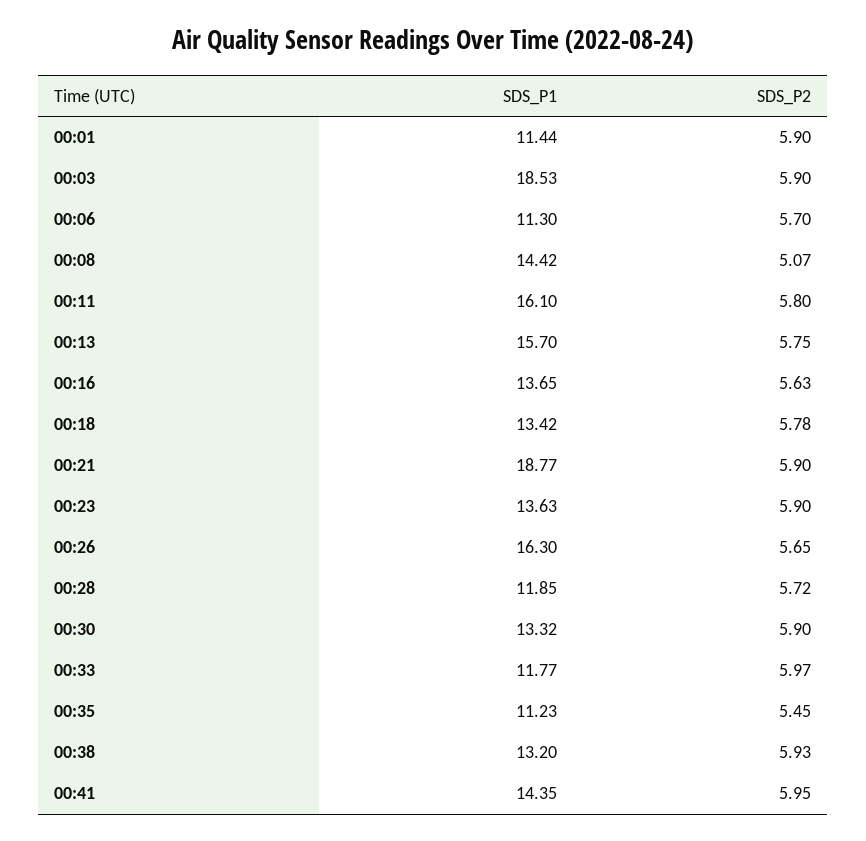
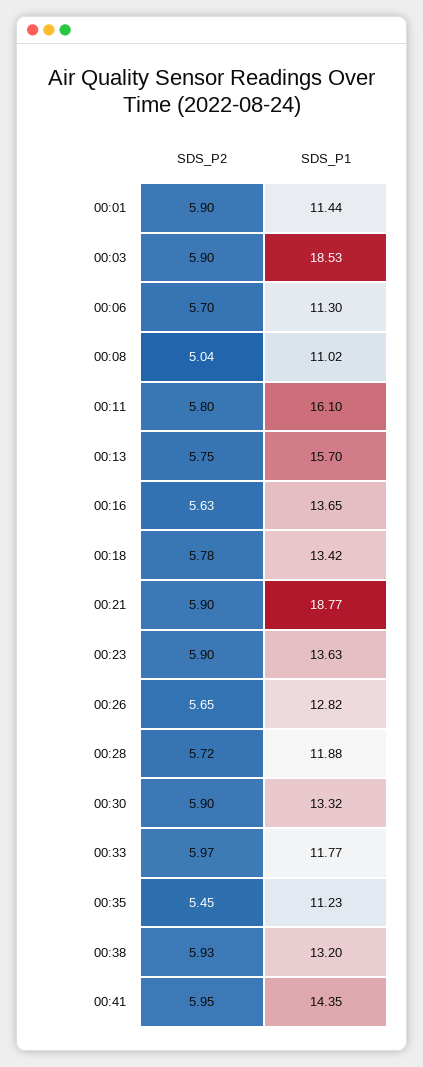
SDS_P1, 00:08: 14.42 -> 11.02
SDS_P2, 00:08: 5.07 -> 5.04
SDS_P1, 00:26: 16.3 -> 12.82
SDS_P1, 00:28: 11.85 -> 11.88

